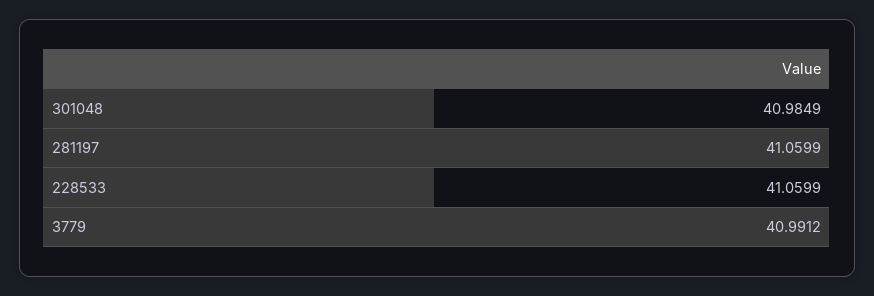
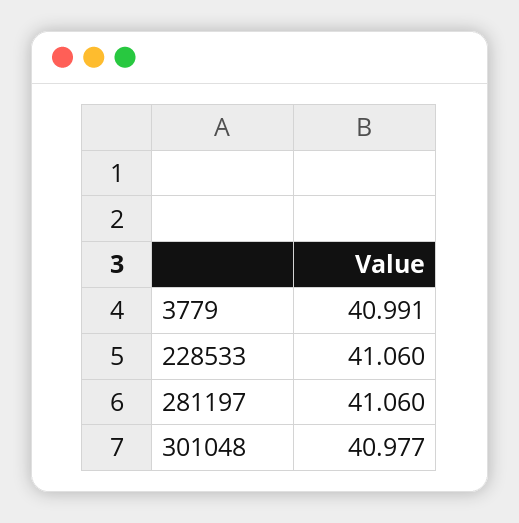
301048: 40.9849 -> 40.977

